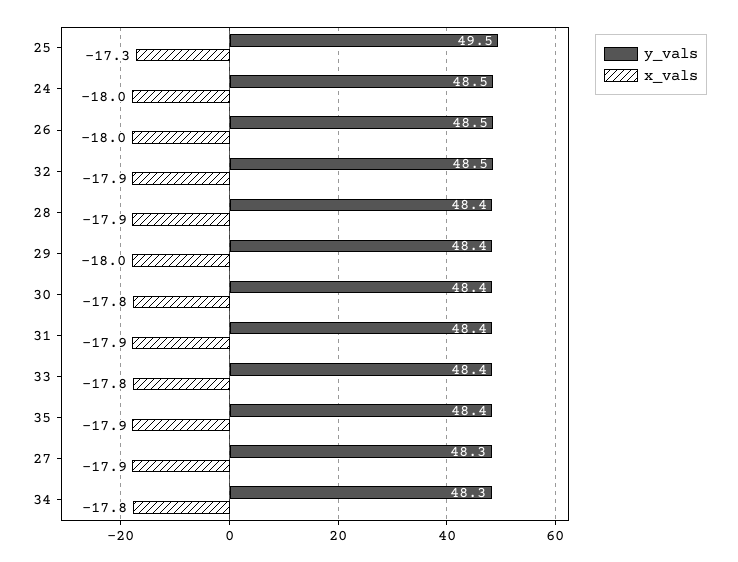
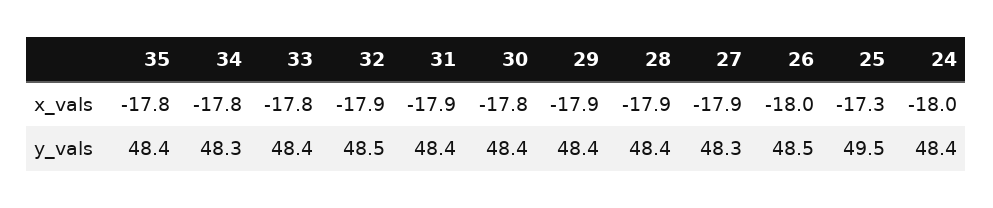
y_vals, 24: 48.5 -> 48.4
x_vals, 29: -18 -> -17.9
x_vals, 35: -17.9 -> -17.8

